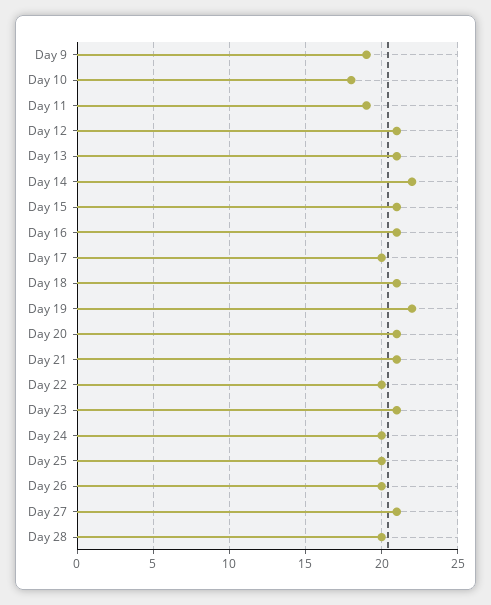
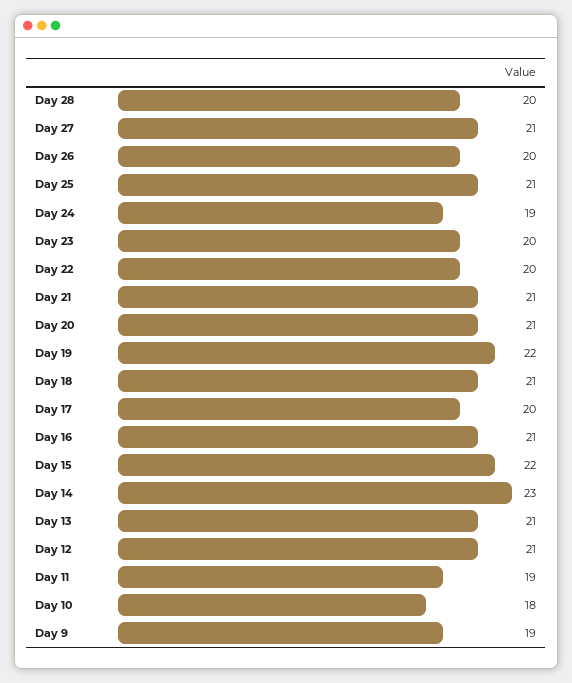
Day 14: 22 -> 23
Day 15: 21 -> 22
Day 23: 21 -> 20
Day 24: 20 -> 19
Day 25: 20 -> 21

